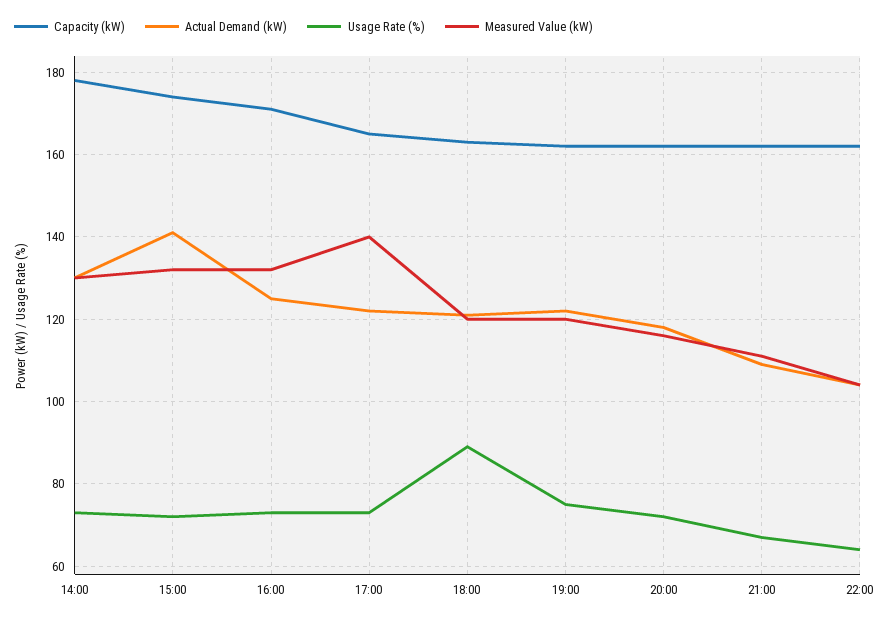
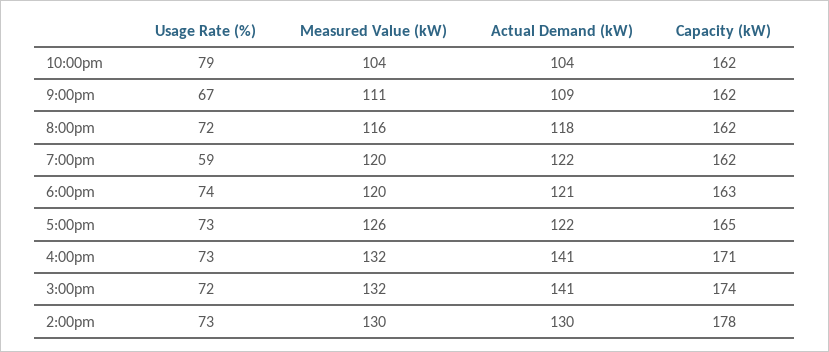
Actual Demand (kW), 16:00: 125 -> 141
Measured Value (kW), 17:00: 140 -> 126
Usage Rate (%), 18:00: 90 -> 74
Usage Rate (%), 19:00: 75 -> 59
Usage Rate (%), 22:00: 65 -> 79

